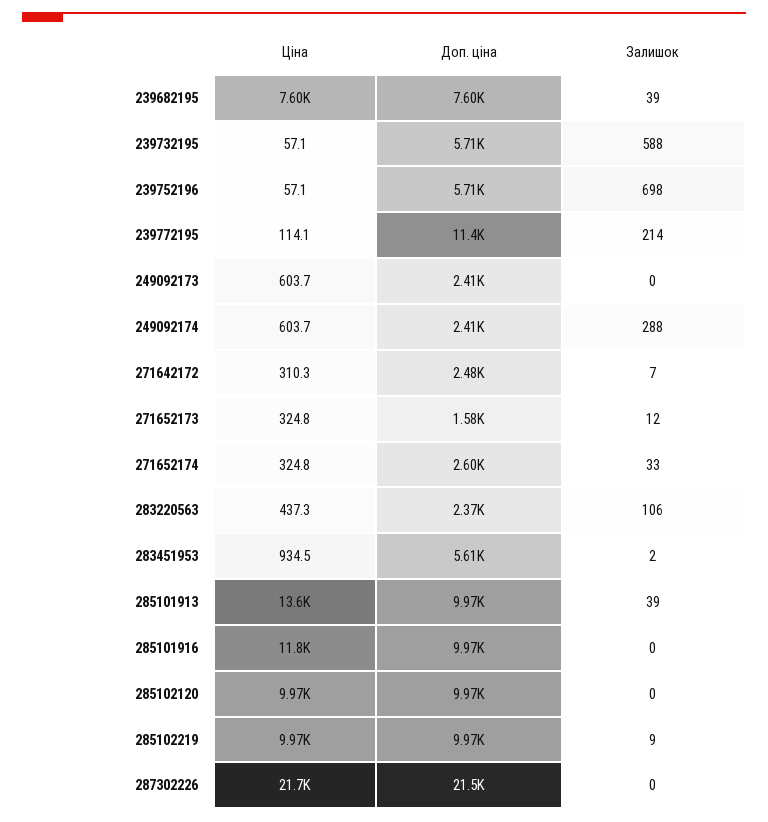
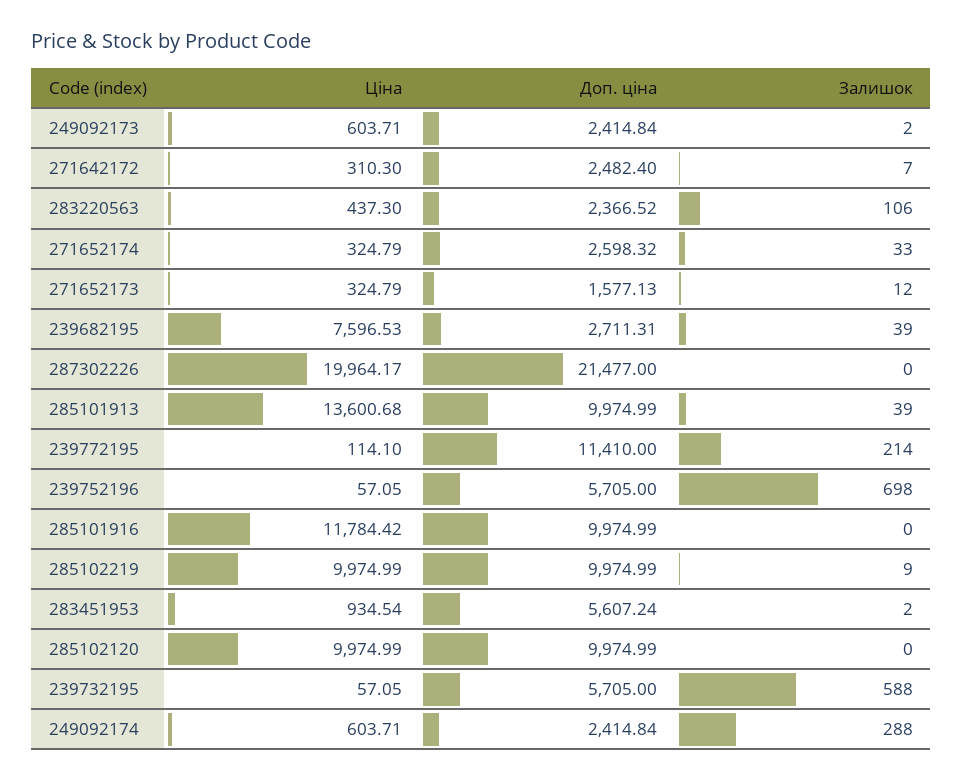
Доп. ціна, 239682195: 7600 -> 2711.31
Залишок, 249092173: 0 -> 2
Ціна, 287302226: 21700 -> 19964.17

